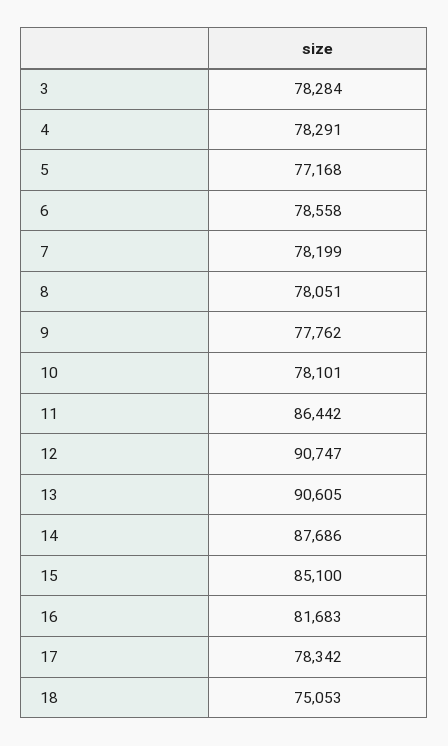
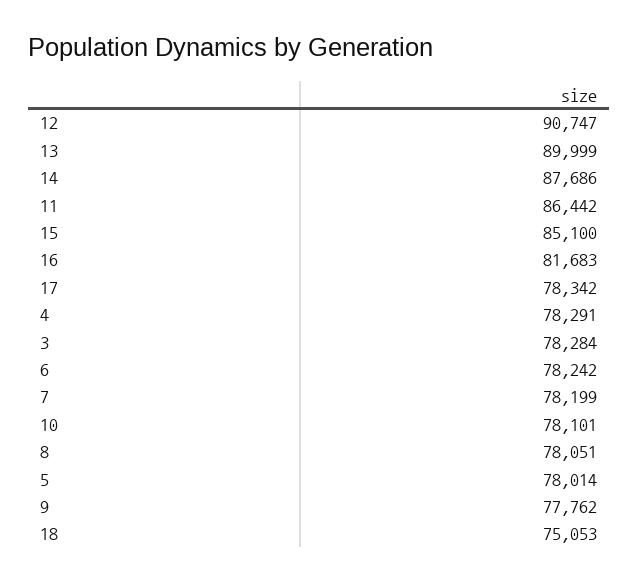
5: 77168 -> 78014
6: 78558 -> 78242
13: 90605 -> 89999

